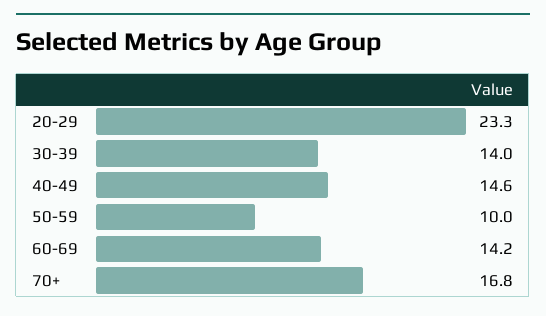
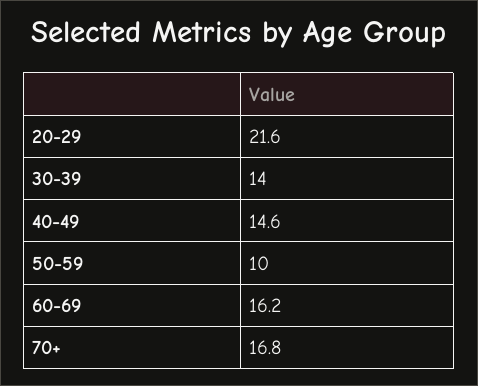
20-29: 23.3 -> 21.6
60-69: 14.2 -> 16.2

